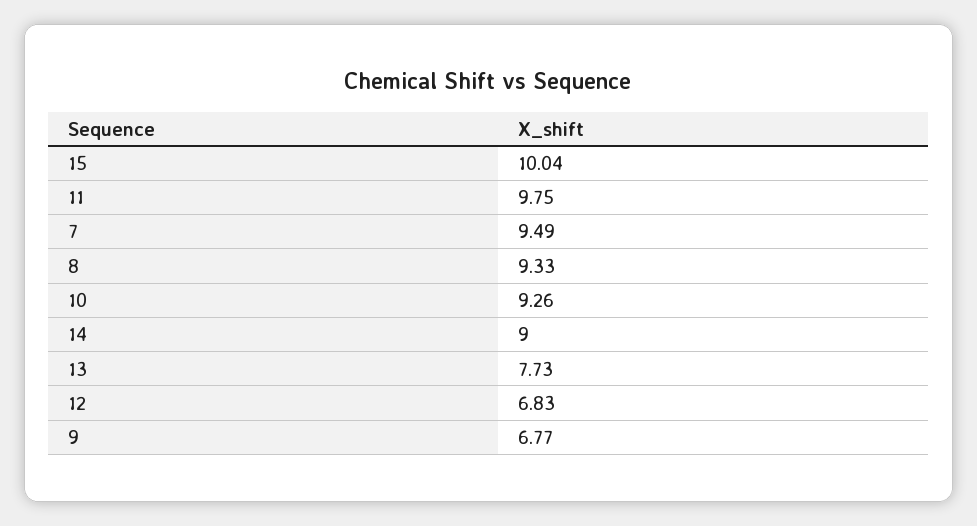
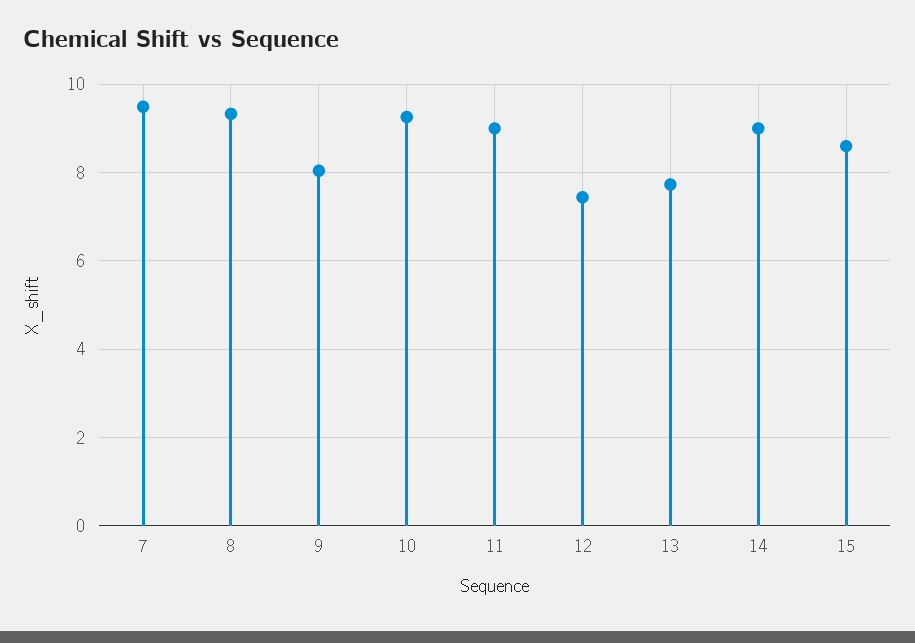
15: 10.04 -> 8.6
11: 9.75 -> 9
12: 6.83 -> 7.4
9: 6.77 -> 8

